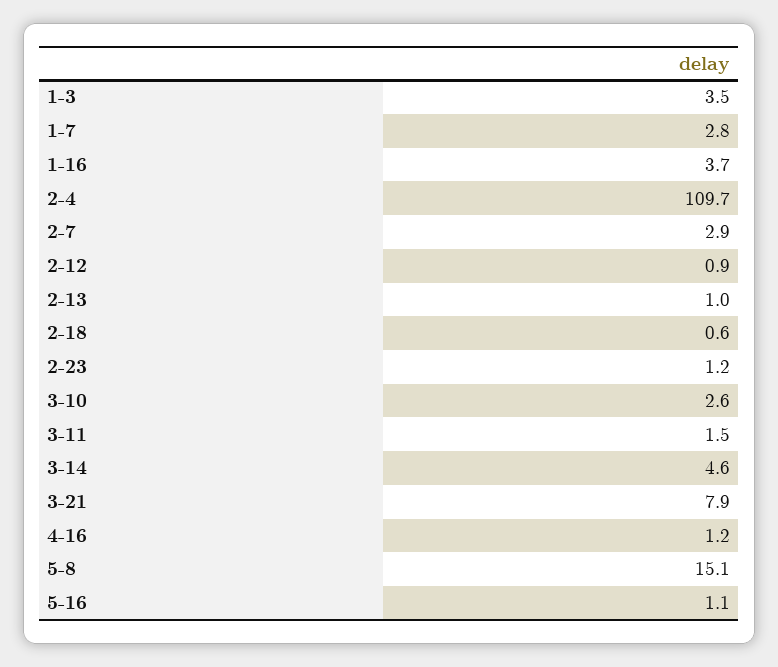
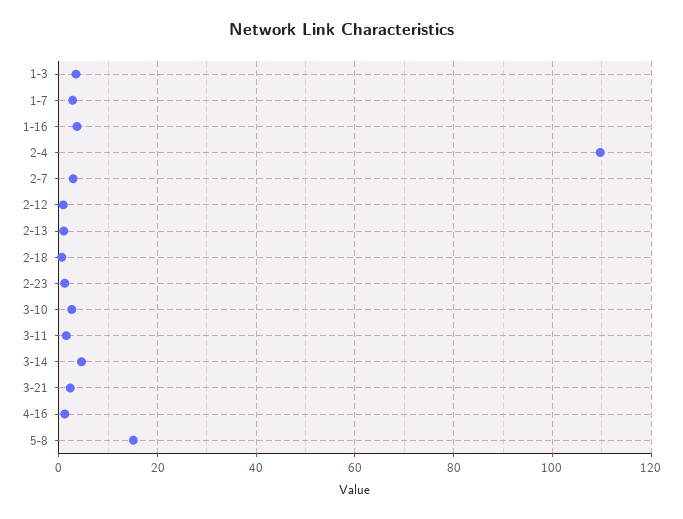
3-21: 7.9 -> 2
5-16: 1.1 -> none

